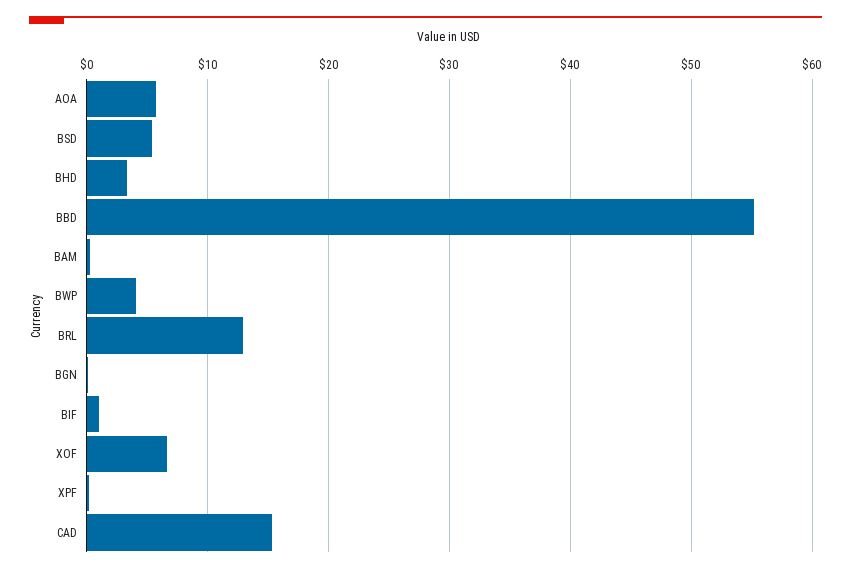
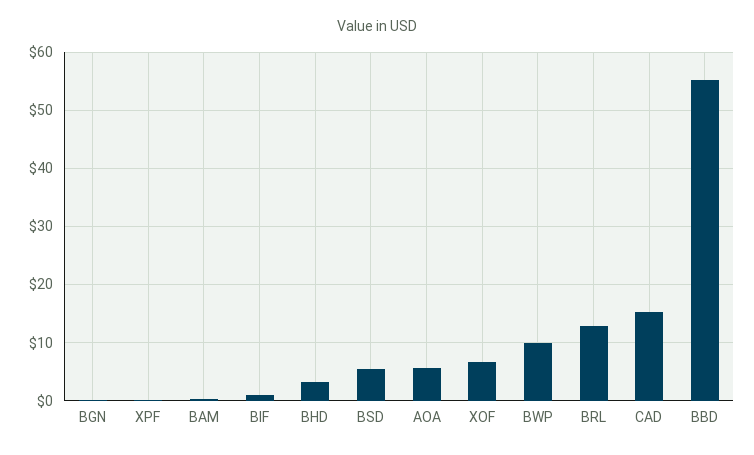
BWP: 4 -> 10

